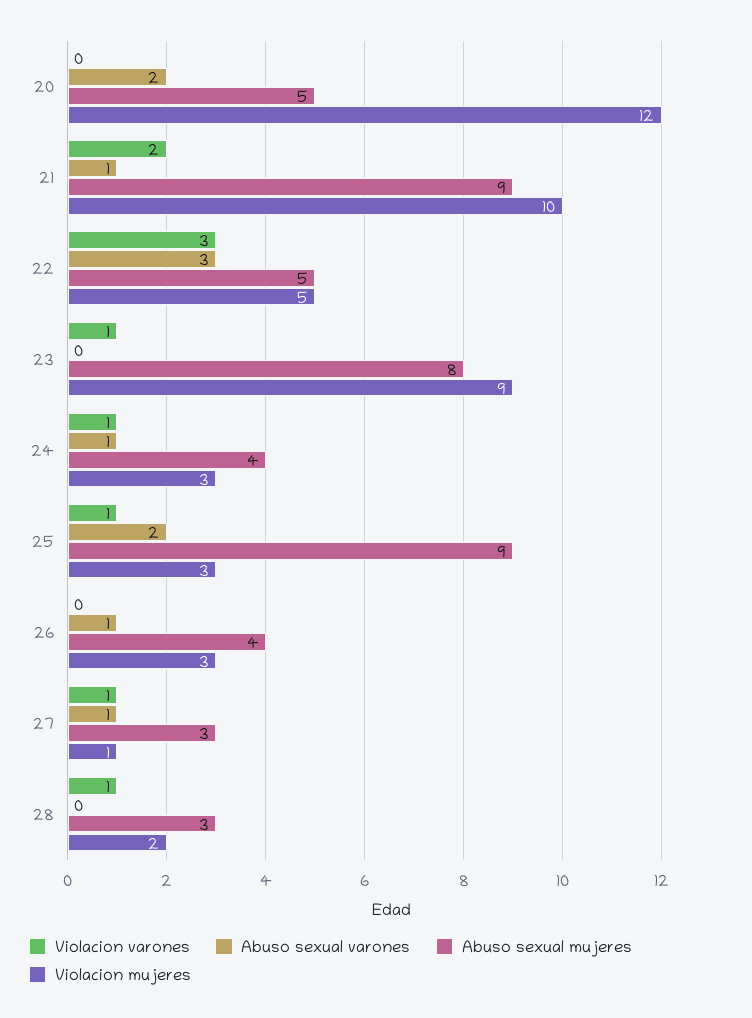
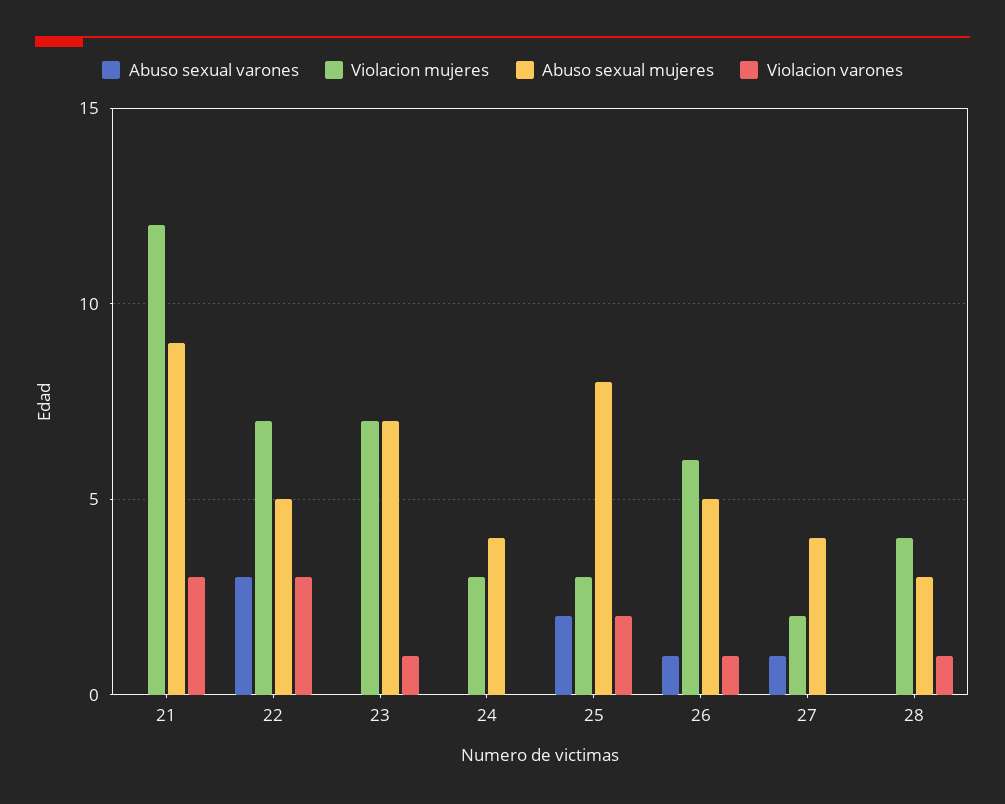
Violacion varones, 20: 0 -> none
Abuso sexual varones, 20: 2 -> none
Abuso sexual mujeres, 20: 5 -> none
Violacion mujeres, 20: 12 -> none
Violacion varones, 21: 2 -> 3
Abuso sexual varones, 21: 1 -> 0
Violacion mujeres, 21: 10 -> 12
Violacion mujeres, 22: 5 -> 7
Abuso sexual mujeres, 23: 8 -> 7
Violacion mujeres, 23: 9 -> 7
Violacion varones, 24: 1 -> 0
Abuso sexual varones, 24: 1 -> 0
Violacion varones, 25: 1 -> 2
Abuso sexual mujeres, 25: 9 -> 8
Violacion varones, 26: 0 -> 1
Abuso sexual mujeres, 26: 4 -> 5
Violacion mujeres, 26: 3 -> 6
Violacion varones, 27: 1 -> 0
Abuso sexual mujeres, 27: 3 -> 4
Violacion mujeres, 27: 1 -> 2
Violacion mujeres, 28: 2 -> 4

